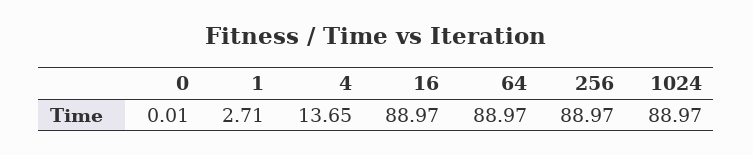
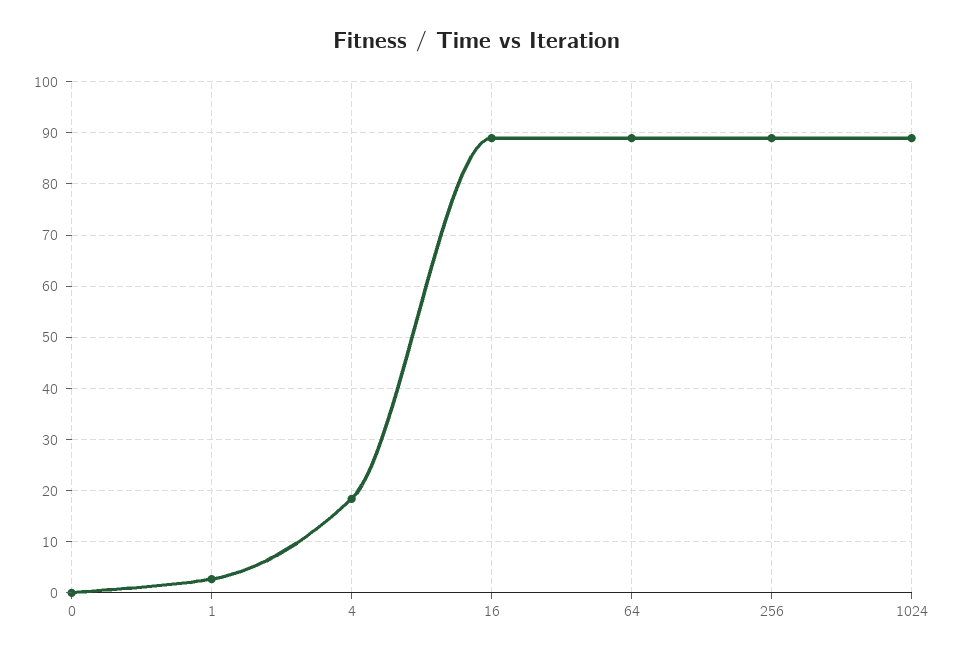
4: 13.65 -> 18

